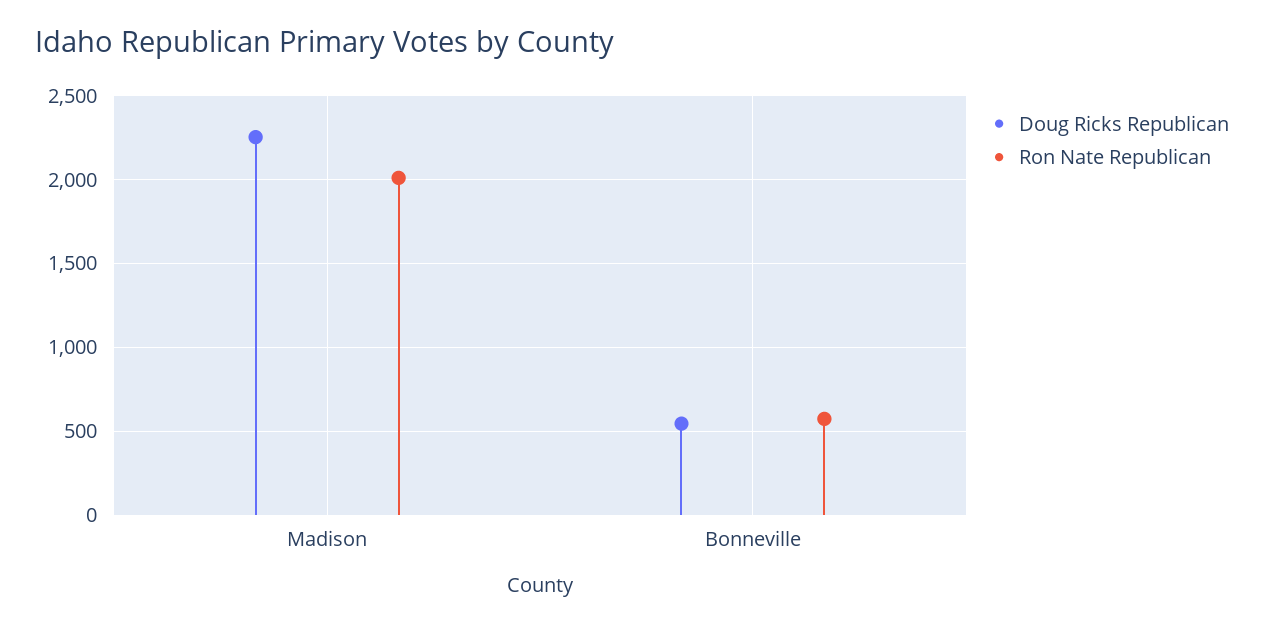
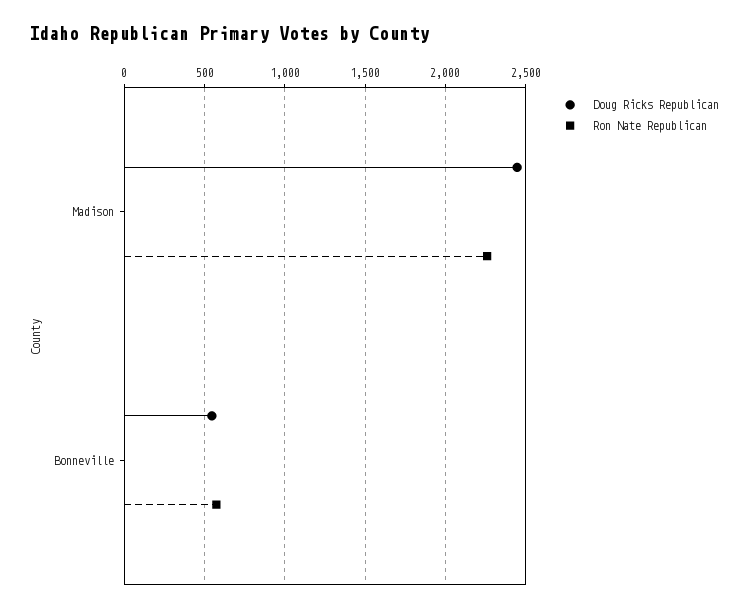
Doug Ricks Republican, Madison: 2250 -> 2450
Ron Nate Republican, Madison: 2000 -> 2250

